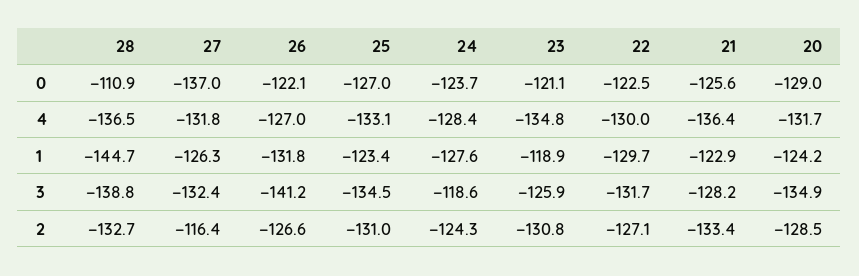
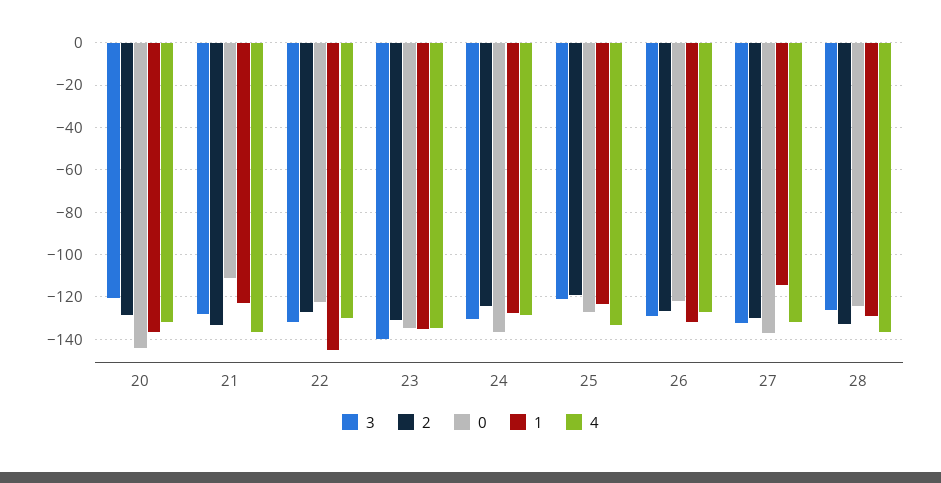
0, 28: -110.9 -> -125
0, 24: -123.7 -> -135
0, 23: -121.1 -> -135
0, 21: -125.6 -> -110
0, 20: -129 -> -145
1, 28: -144.7 -> -130
1, 27: -126.3 -> -115
1, 23: -118.9 -> -135
1, 22: -129.7 -> -145
1, 20: -124.2 -> -135
3, 28: -138.8 -> -125
3, 26: -141.2 -> -130
3, 25: -134.5 -> -120
3, 24: -118.6 -> -130
3, 23: -125.9 -> -140
3, 20: -134.9 -> -120
2, 27: -116.4 -> -130
2, 25: -131 -> -120

